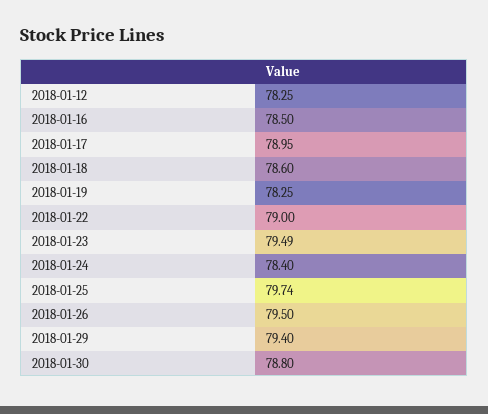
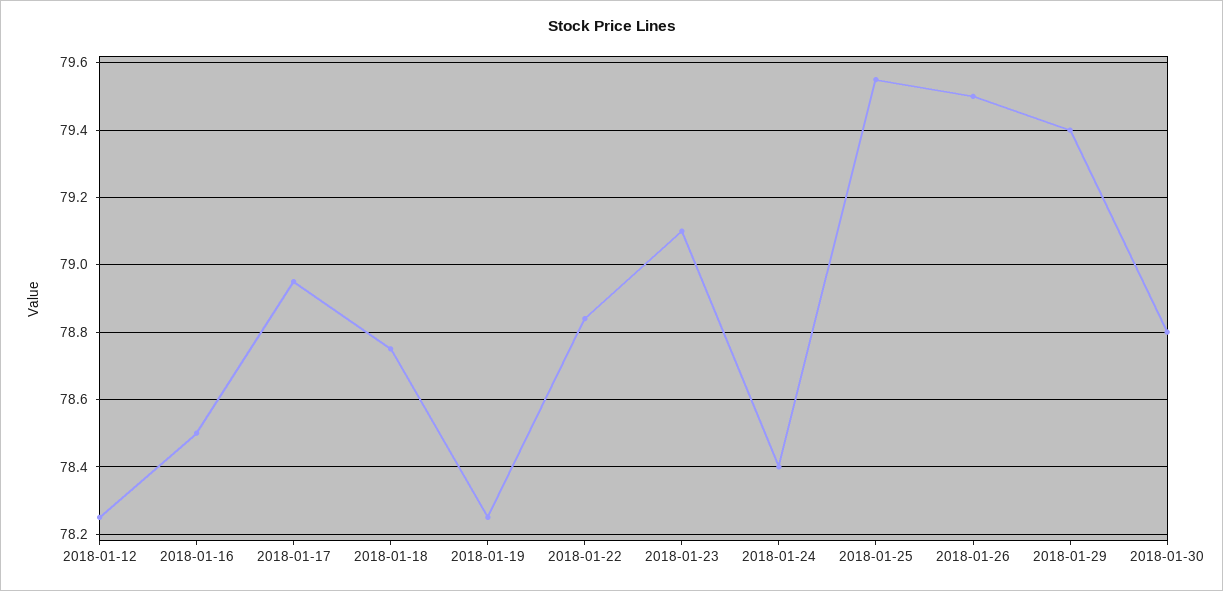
2018-01-18: 78.6 -> 78.75
2018-01-22: 79 -> 78.85
2018-01-23: 79.49 -> 79.1
2018-01-25: 79.74 -> 79.55

